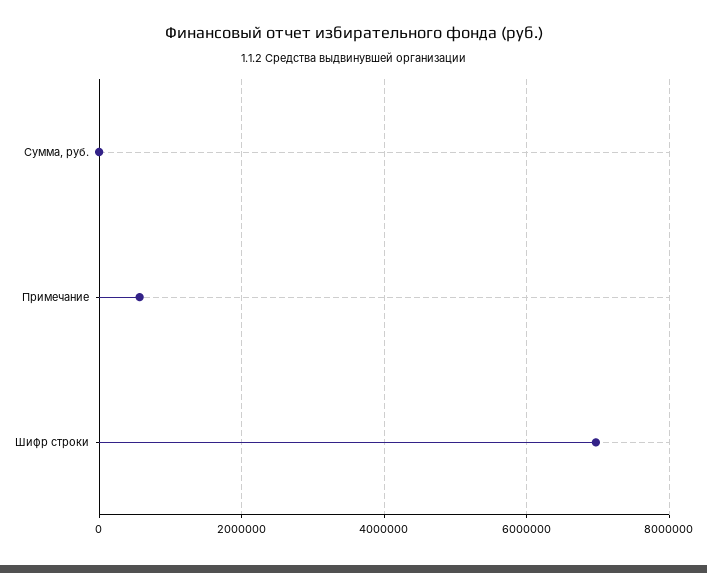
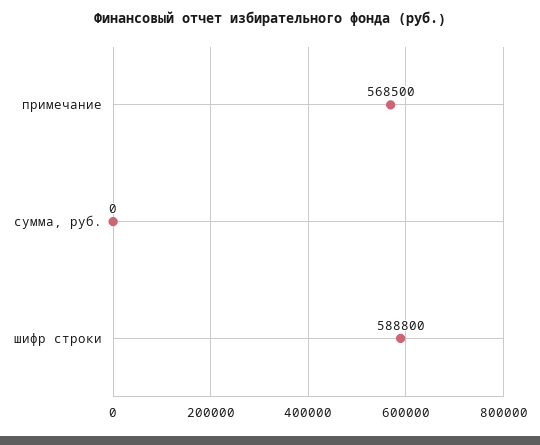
Шифр строки: 7000000 -> 588800

